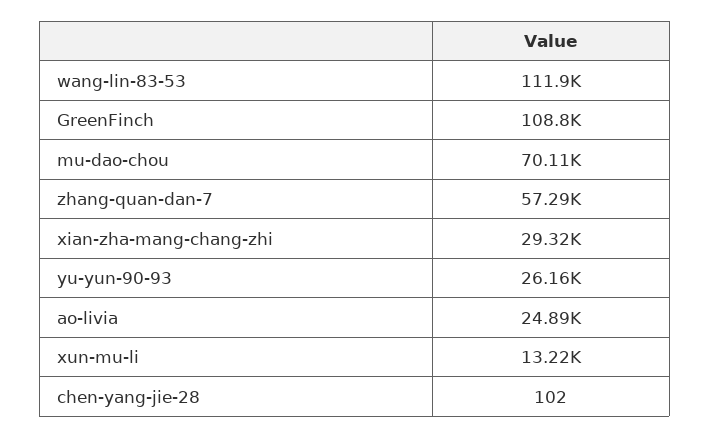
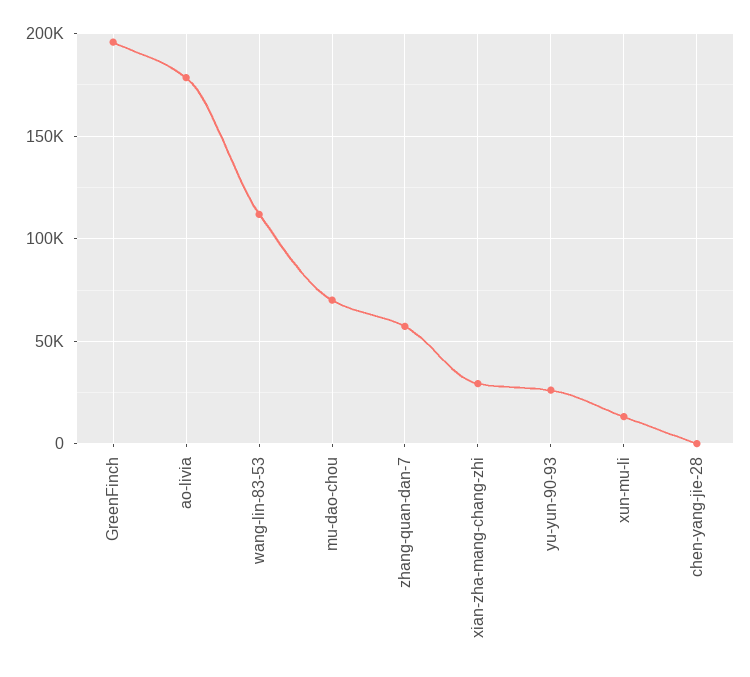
GreenFinch: 108800 -> 195000
ao-livia: 24890 -> 180000

